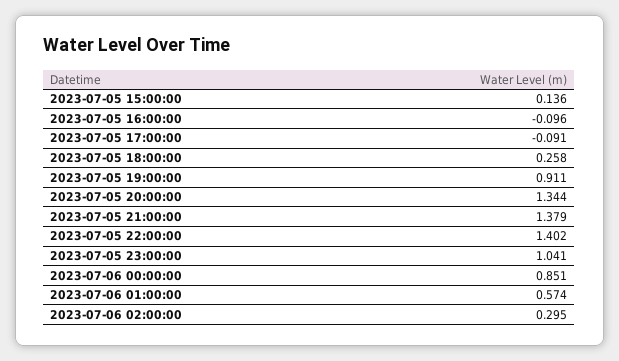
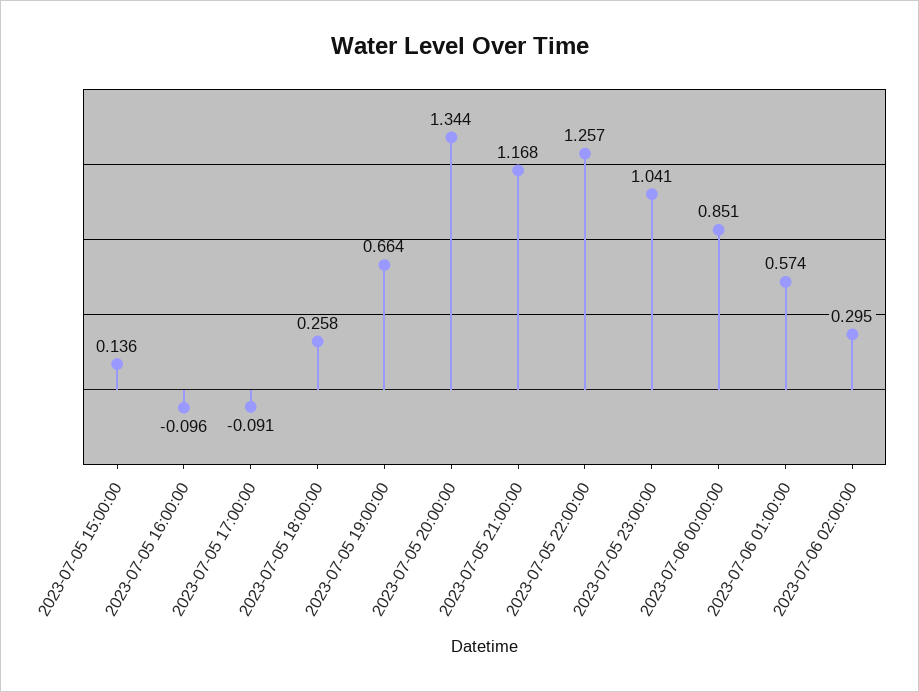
2023-07-05 19:00:00: 0.911 -> 0.664
2023-07-05 21:00:00: 1.379 -> 1.168
2023-07-05 22:00:00: 1.402 -> 1.257

